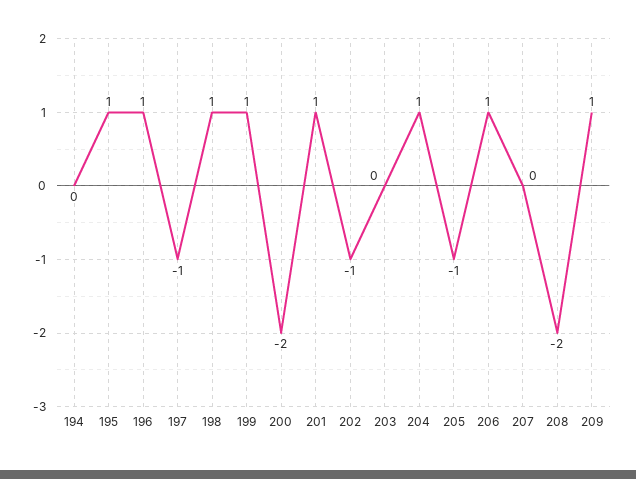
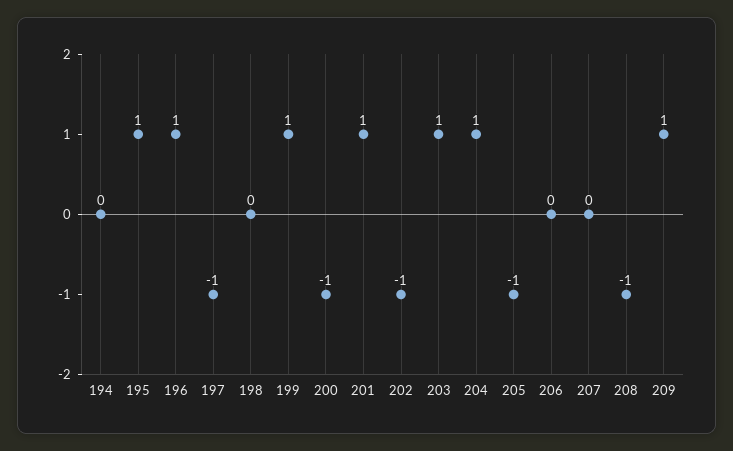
198: 1 -> 0
200: -2 -> -1
203: 0 -> 1
206: 1 -> 0
208: -2 -> -1

